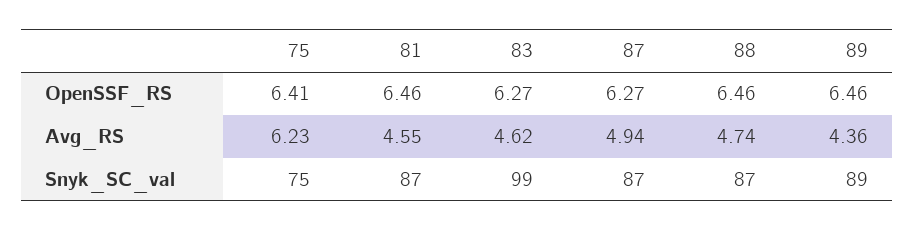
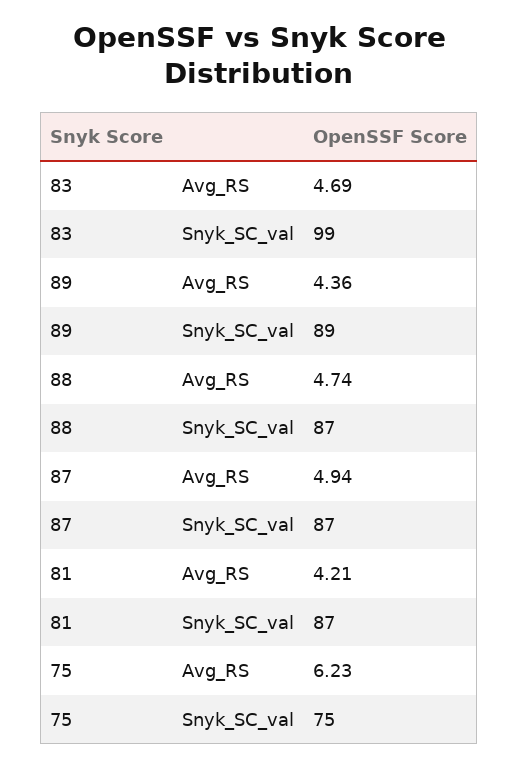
75, OpenSSF_RS: 6.41 -> none
81, OpenSSF_RS: 6.46 -> none
83, OpenSSF_RS: 6.27 -> none
87, OpenSSF_RS: 6.27 -> none
88, OpenSSF_RS: 6.46 -> none
89, OpenSSF_RS: 6.46 -> none
81, Avg_RS: 4.55 -> 4.21
83, Avg_RS: 4.62 -> 4.69

